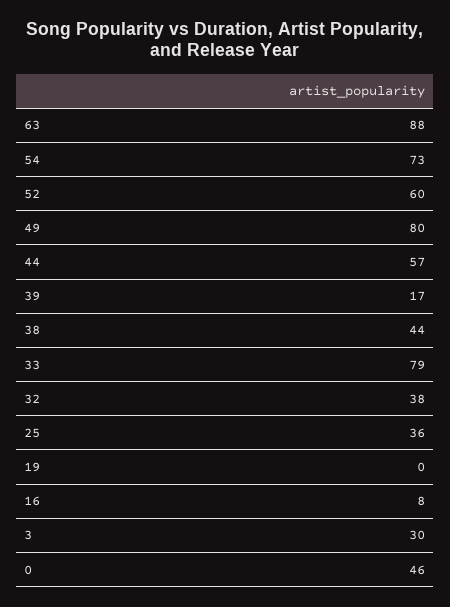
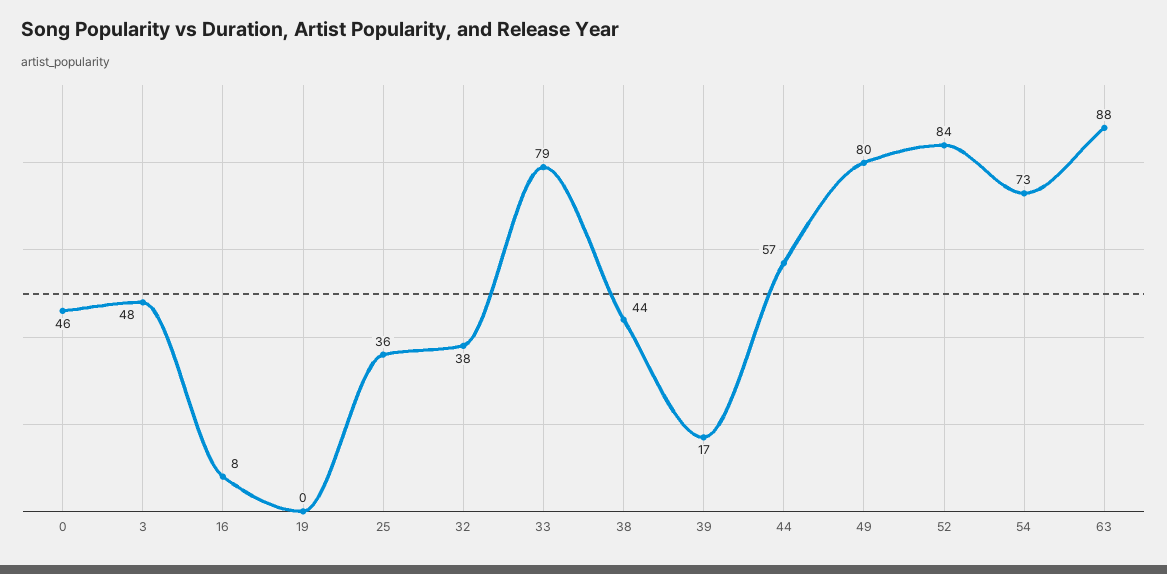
52: 60 -> 84
3: 30 -> 48

